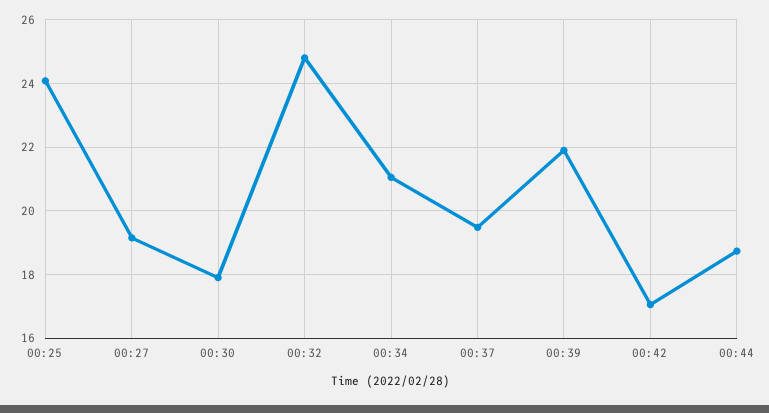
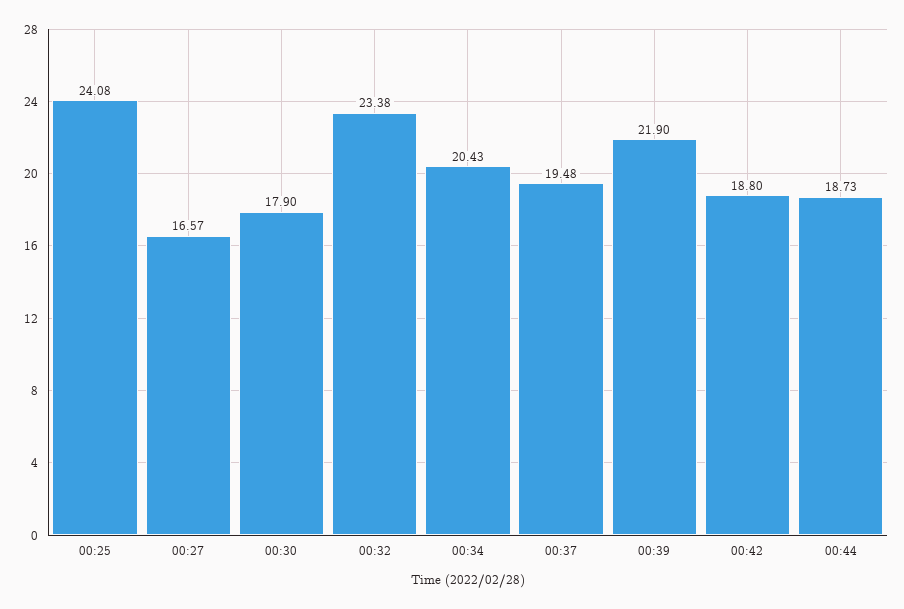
00:27: 19.2 -> 16.57
00:32: 24.8 -> 23.38
00:34: 21 -> 20.43
00:42: 17 -> 18.8

